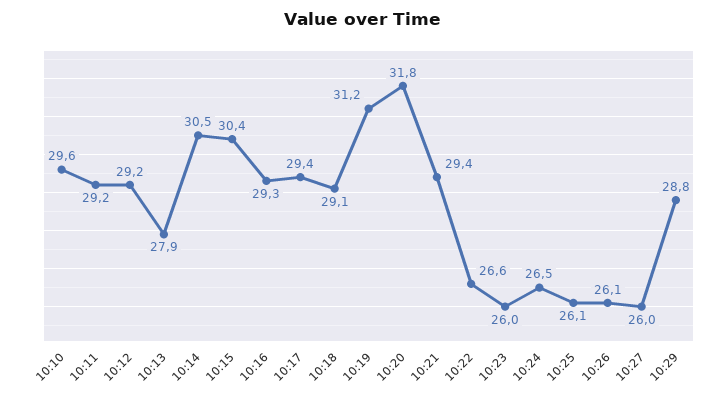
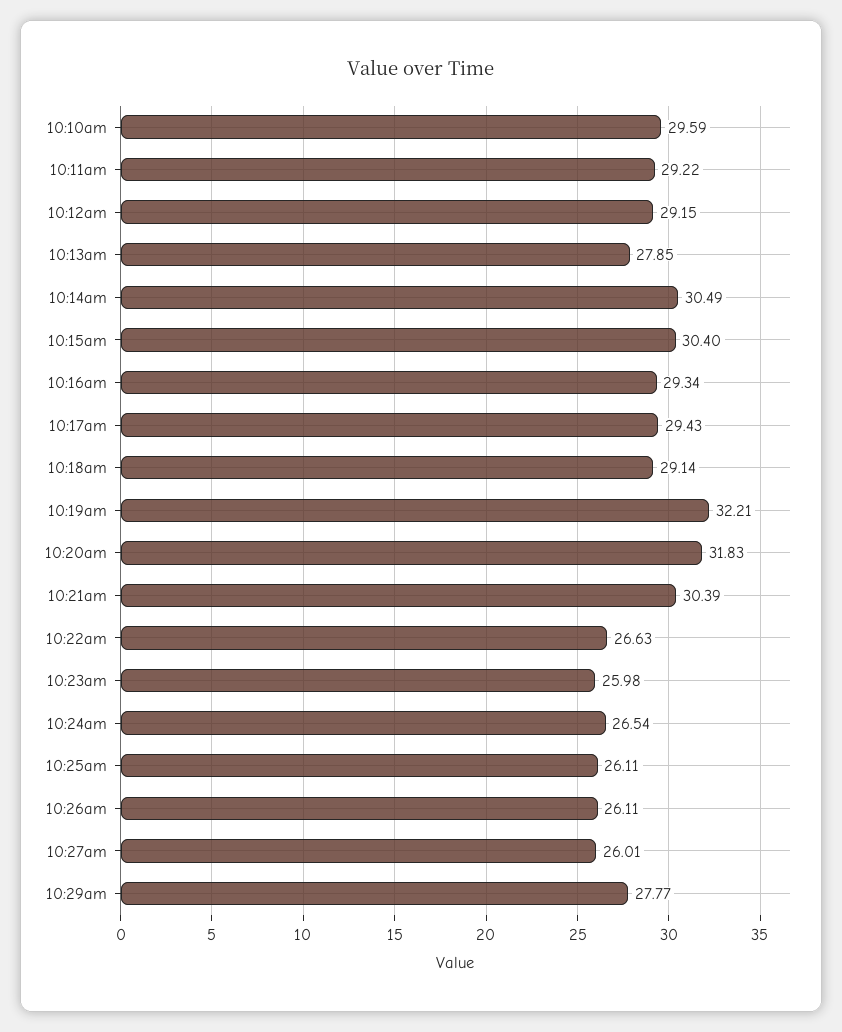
10:19: 31.2 -> 32.21
10:21: 29.4 -> 30.39
10:29: 28.8 -> 27.77

